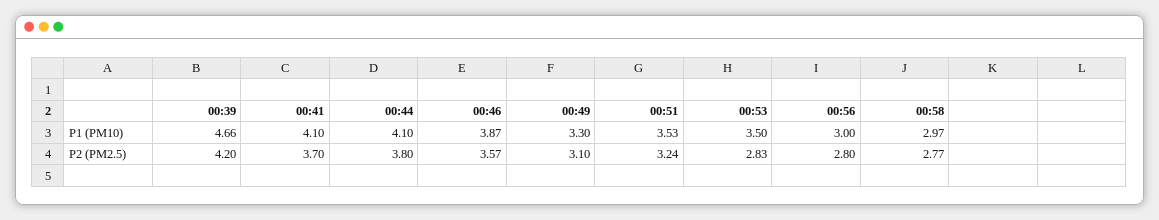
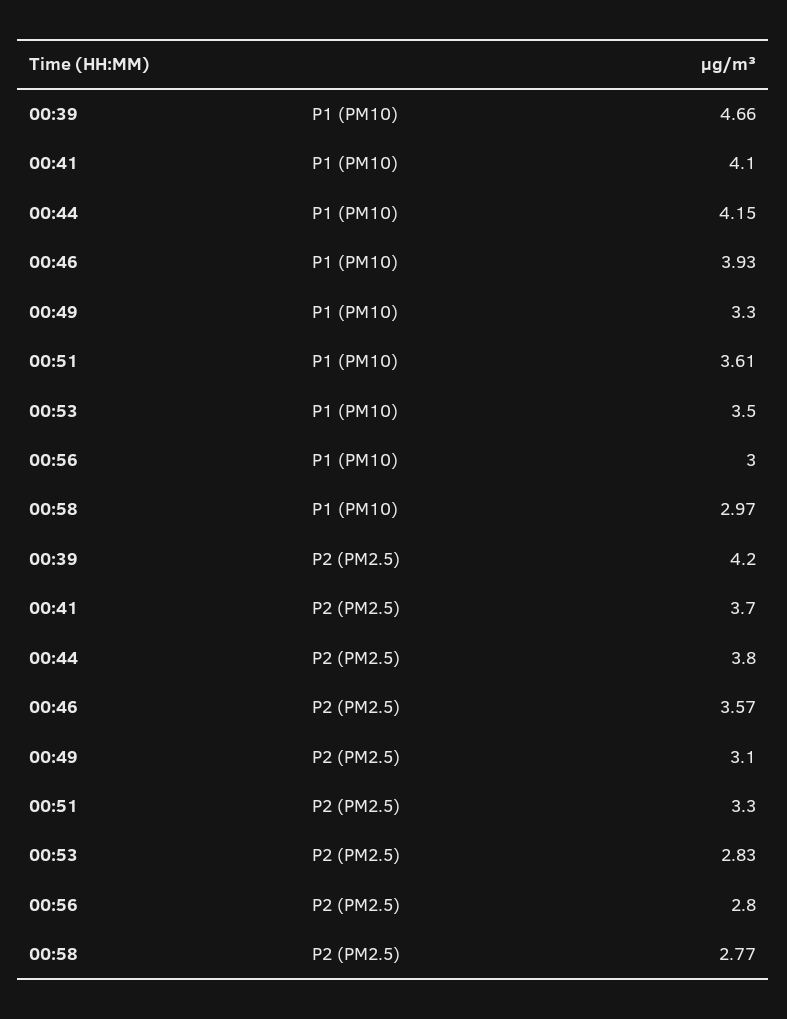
00:44, P1 (PM10): 4.1 -> 4.15
00:46, P1 (PM10): 3.87 -> 3.93
00:51, P1 (PM10): 3.53 -> 3.61
00:51, P2 (PM2.5): 3.24 -> 3.3

